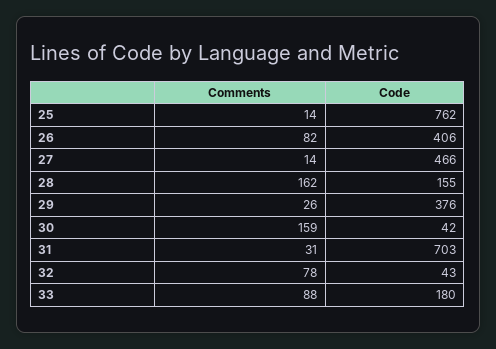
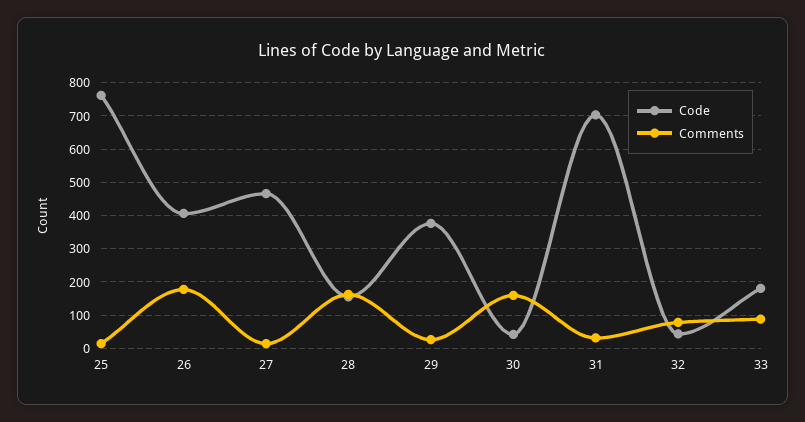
Comments, 26: 82 -> 180

